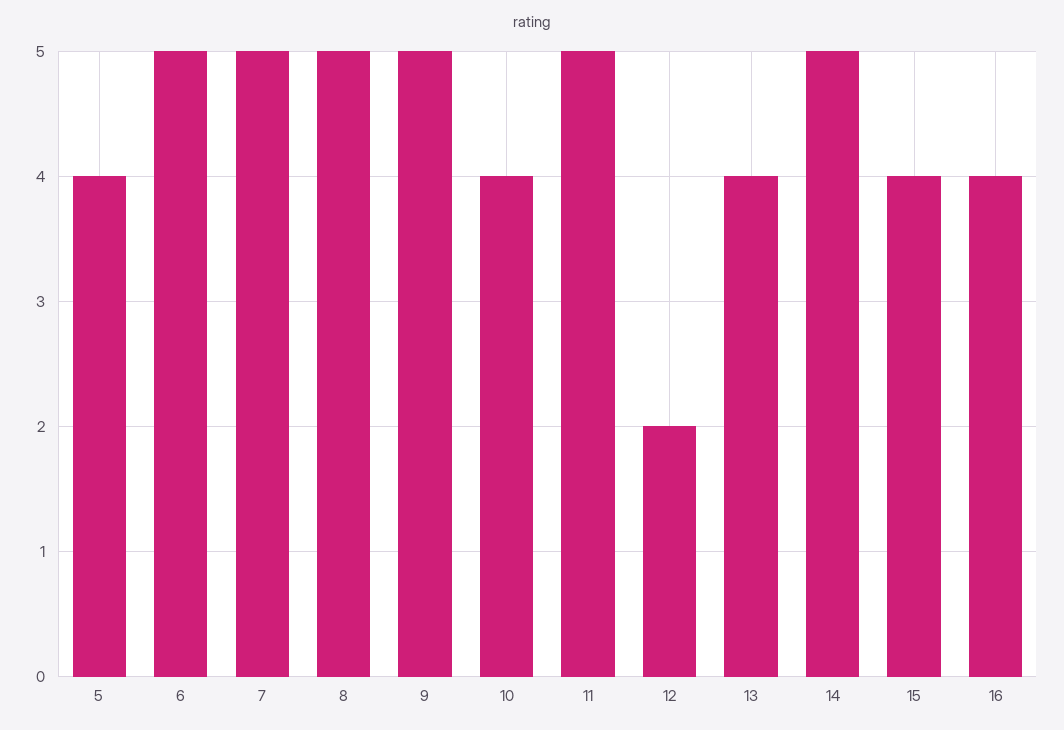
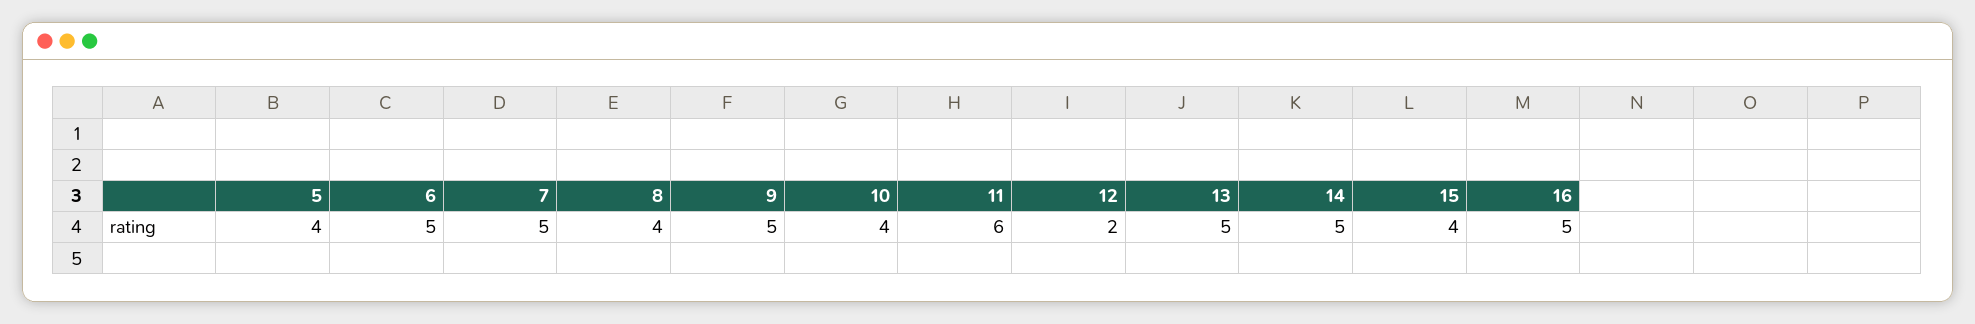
8: 5 -> 4
11: 5 -> 6
13: 4 -> 5
16: 4 -> 5

